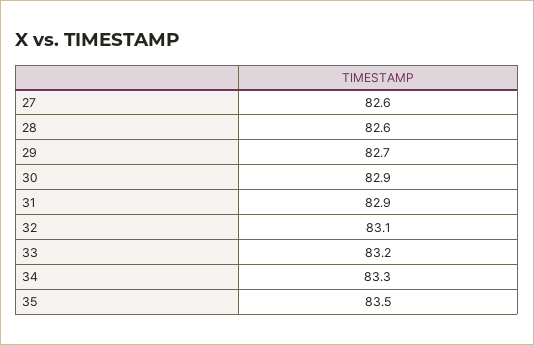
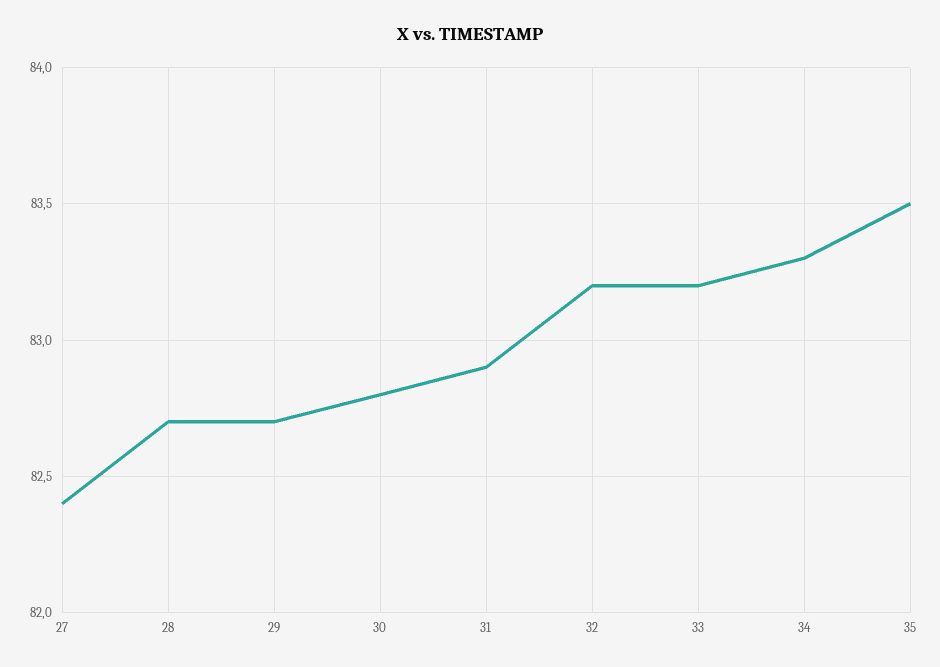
27: 82.6 -> 82.4
28: 82.6 -> 82.7
30: 82.9 -> 82.8
32: 83.1 -> 83.2

